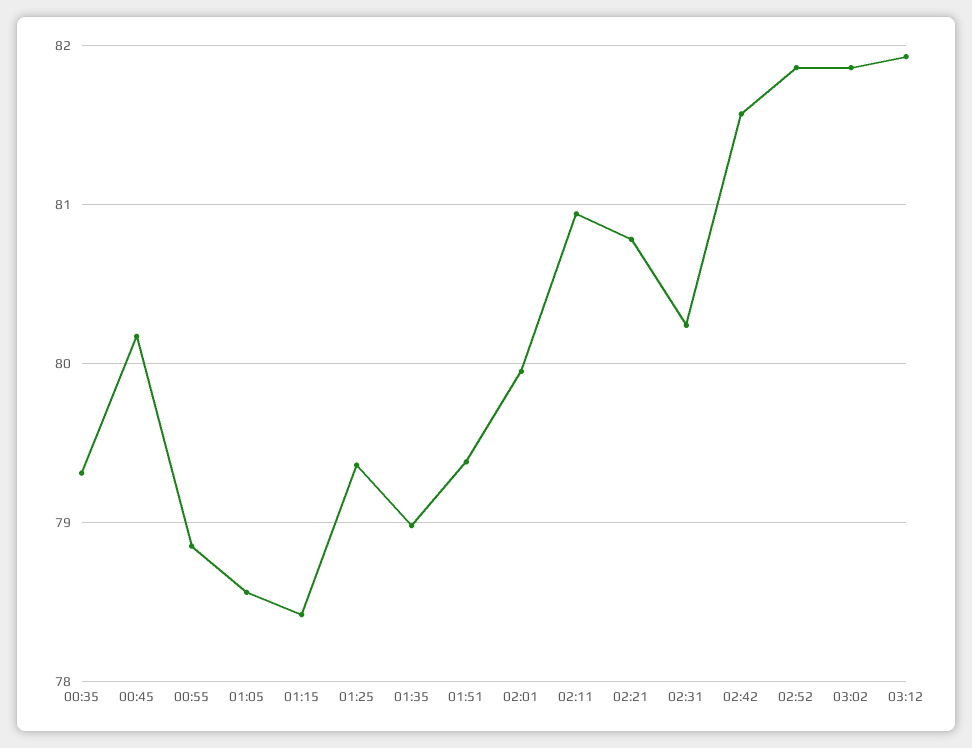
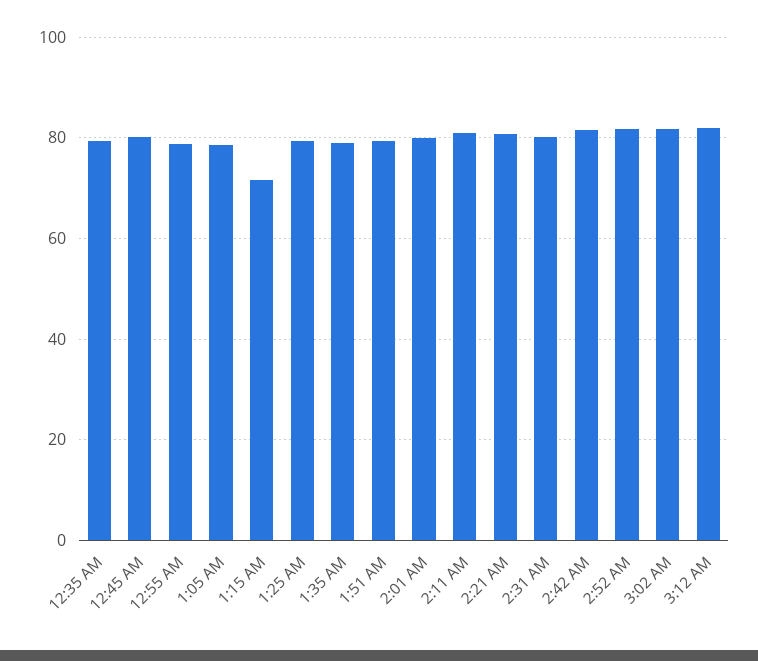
01:15: 78.4 -> 72

